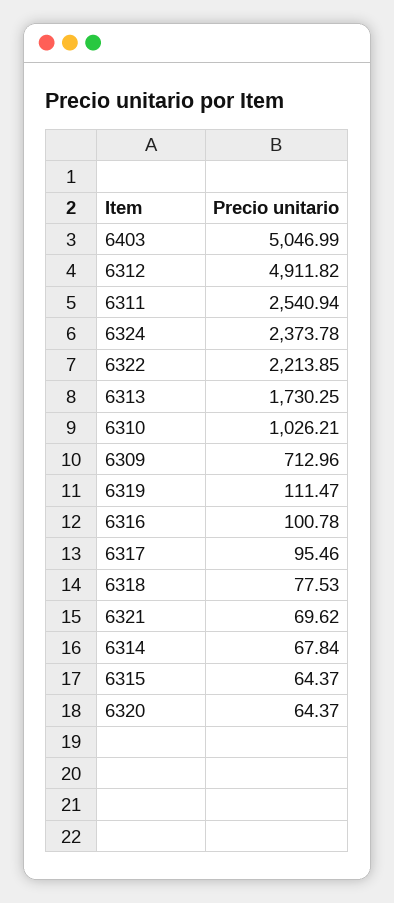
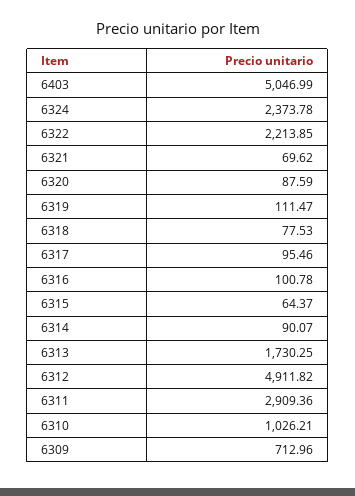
6311: 2540.94 -> 2909.36
6314: 67.84 -> 90.07
6320: 64.37 -> 87.59

